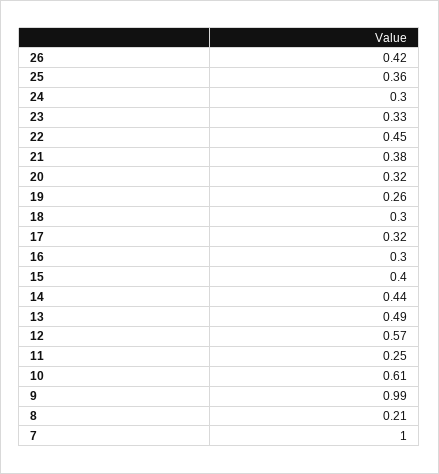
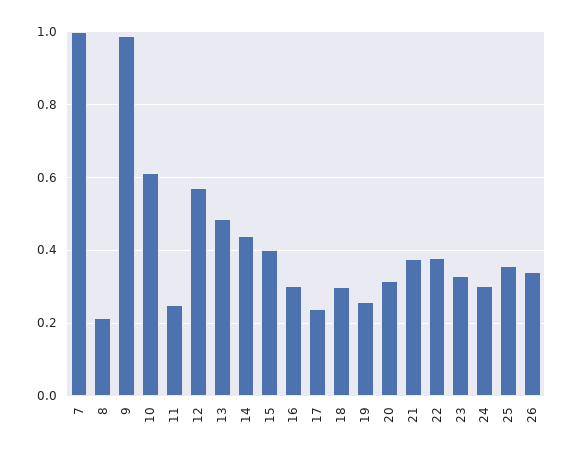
26: 0.42 -> 0.34
22: 0.45 -> 0.38
17: 0.32 -> 0.24

